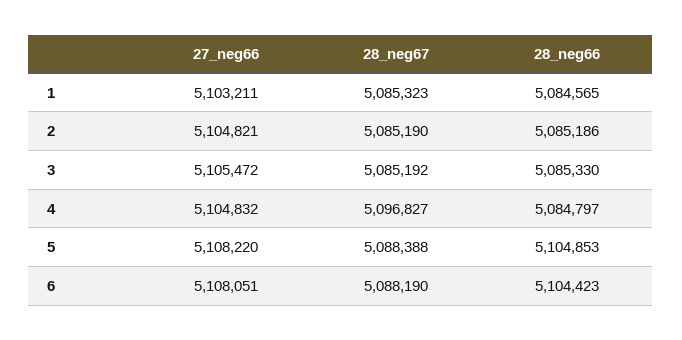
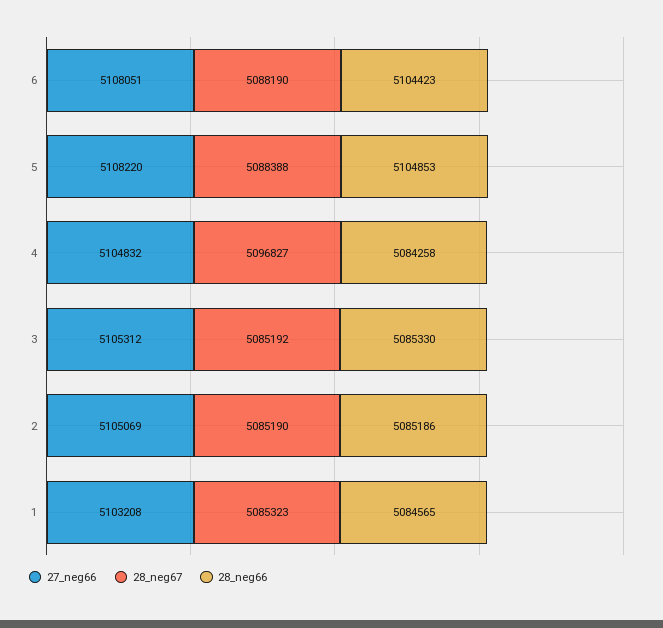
27_neg66, 1: 5103211 -> 5103208
27_neg66, 2: 5104821 -> 5105069
27_neg66, 3: 5105472 -> 5105312
28_neg66, 4: 5084797 -> 5084258

